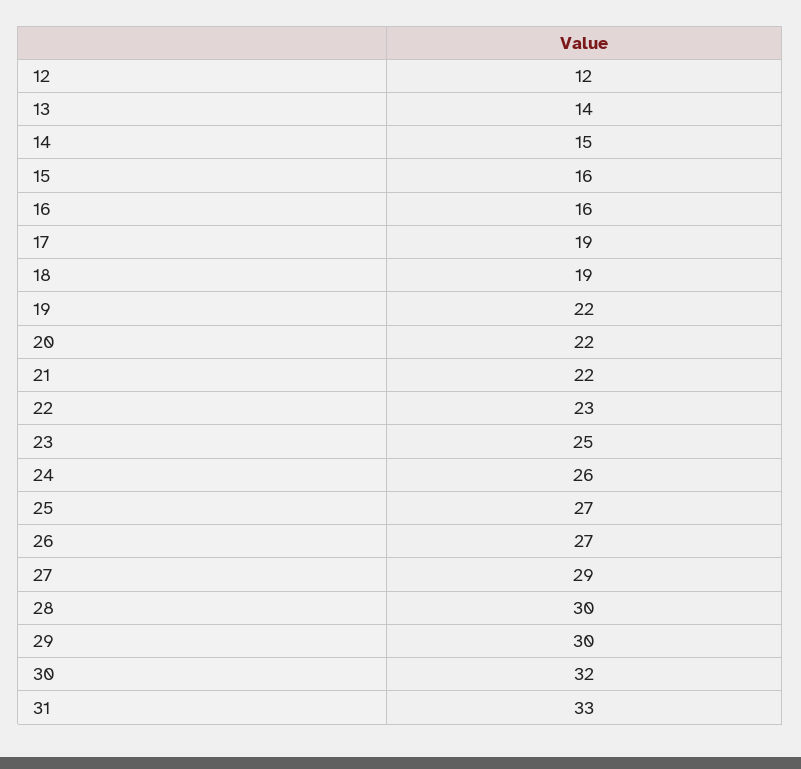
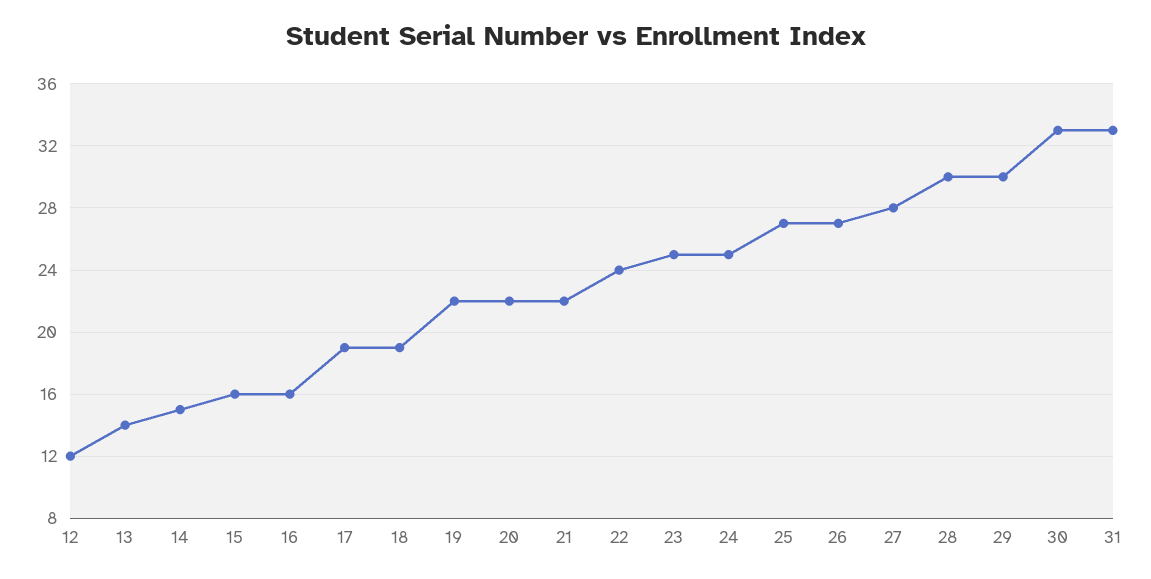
22: 23 -> 24
24: 26 -> 25
27: 29 -> 28
30: 32 -> 33

